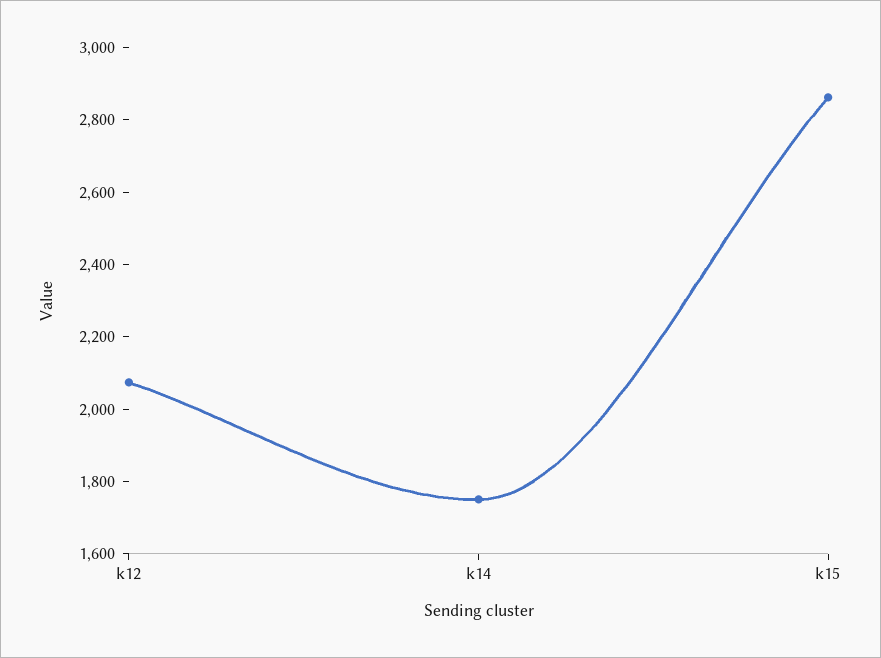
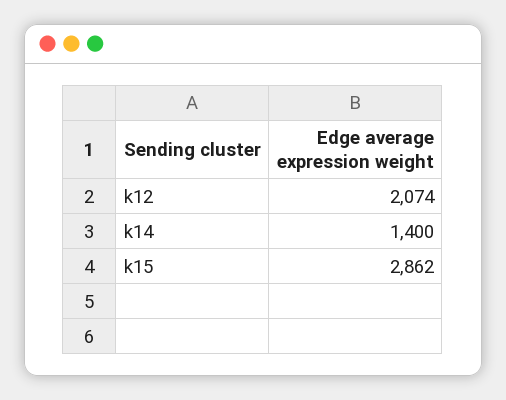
k14: 1750 -> 1400

